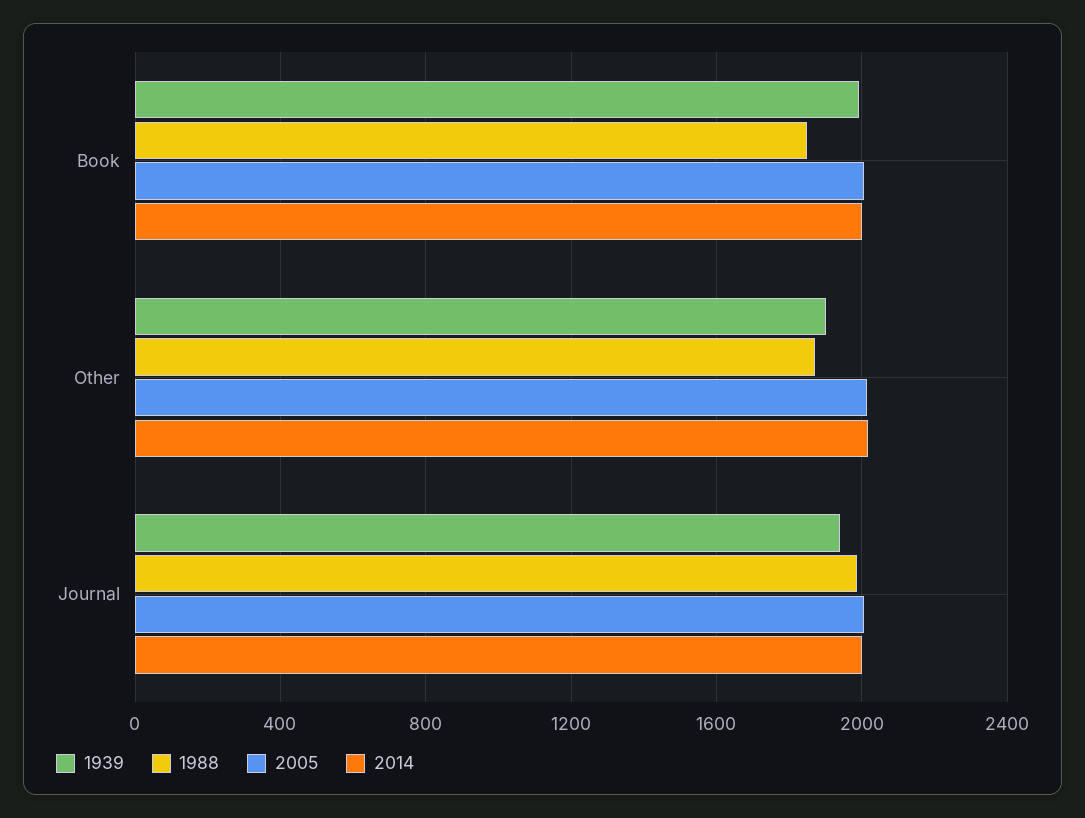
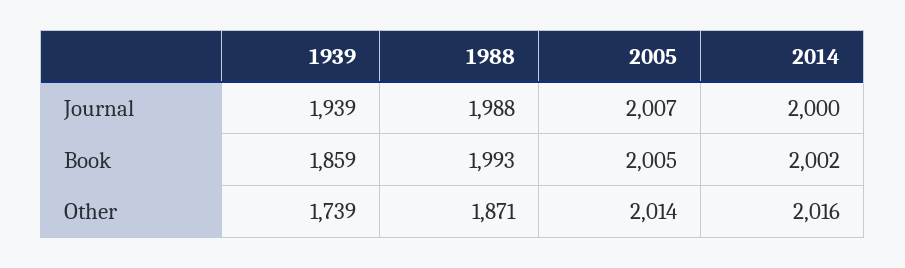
1939, Book: 2000 -> 1859
1988, Book: 1850 -> 1993
1939, Other: 1900 -> 1739

